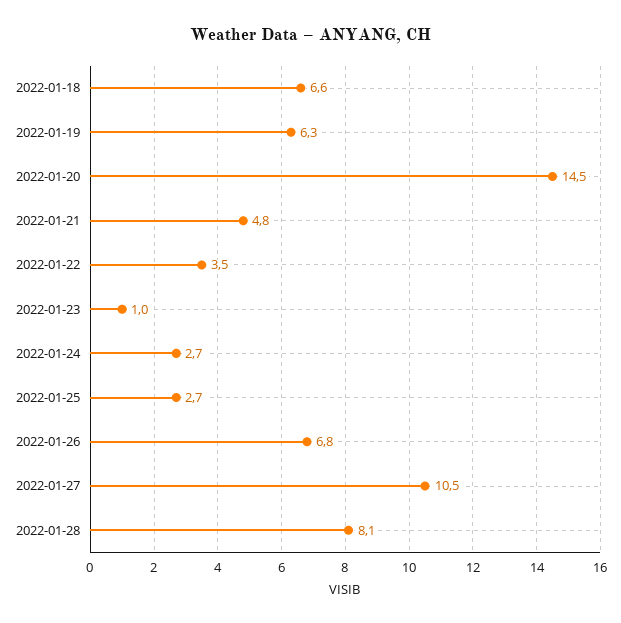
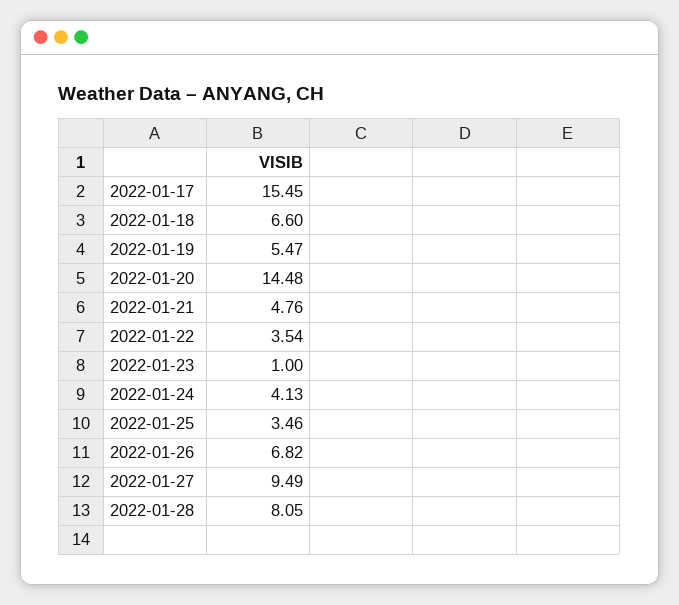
2022-01-19: 6.3 -> 5.47
2022-01-24: 2.7 -> 4.13
2022-01-25: 2.7 -> 3.46
2022-01-27: 10.5 -> 9.49
2022-01-17: none -> 15.45

